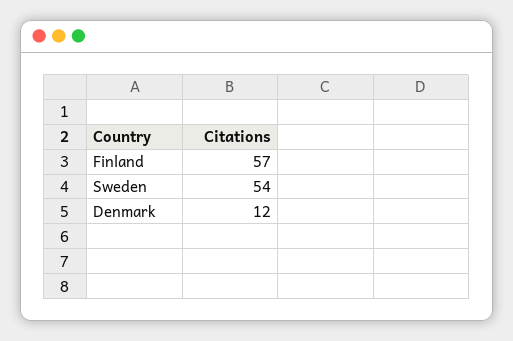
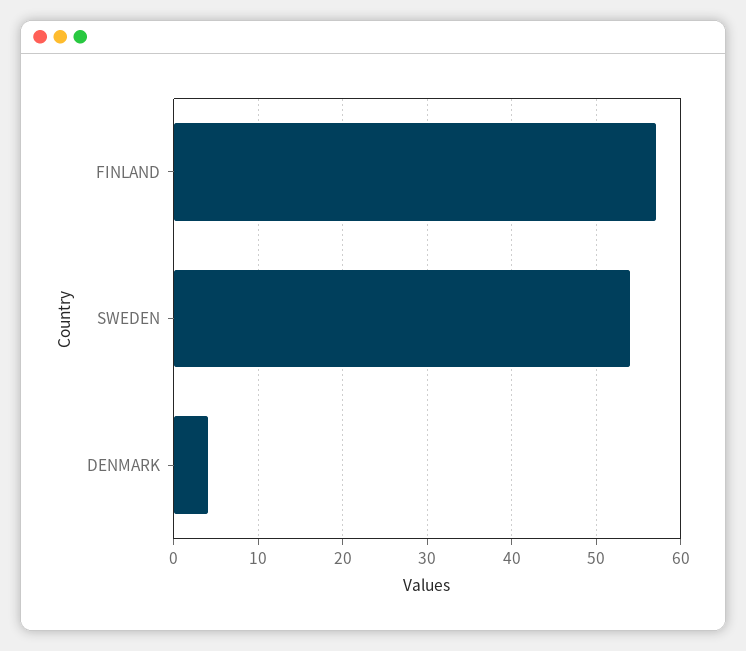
Denmark: 12 -> 4

